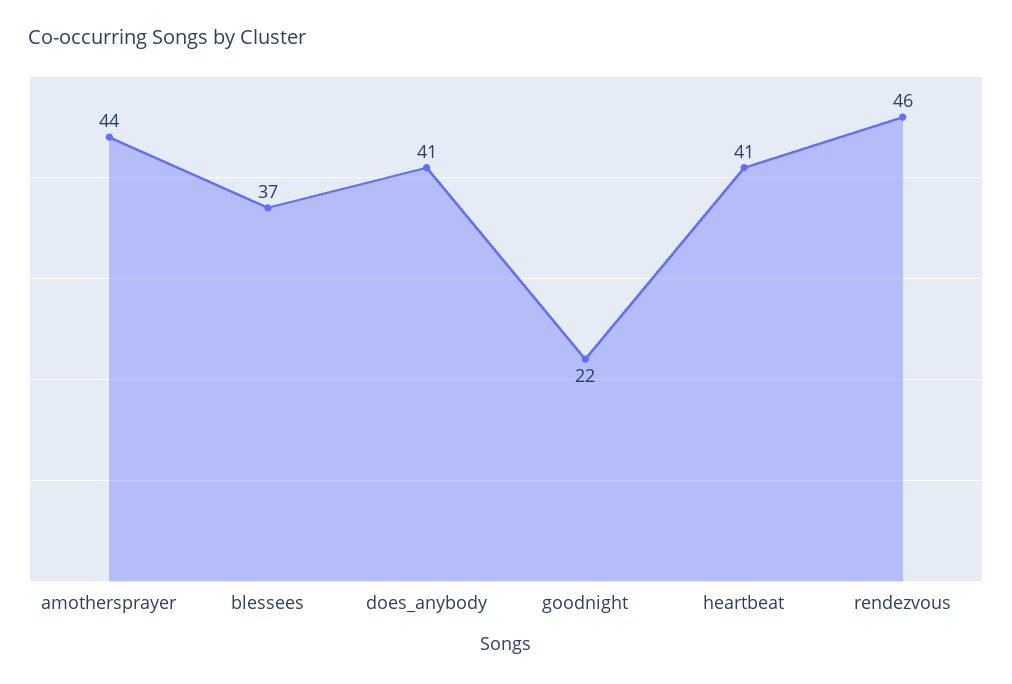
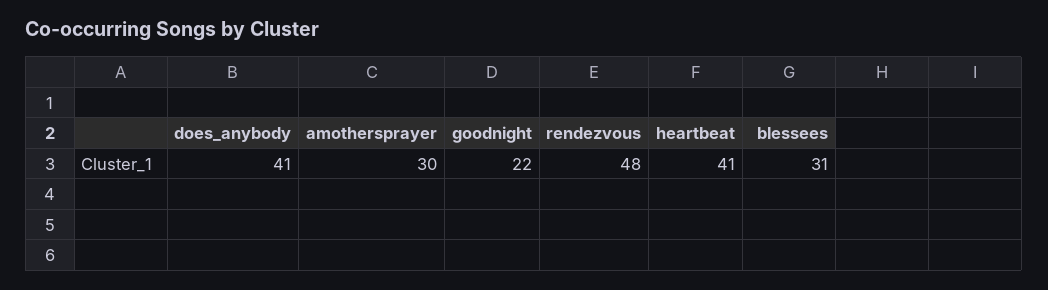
amothersprayer: 44 -> 30
blessees: 37 -> 31
rendezvous: 46 -> 48

